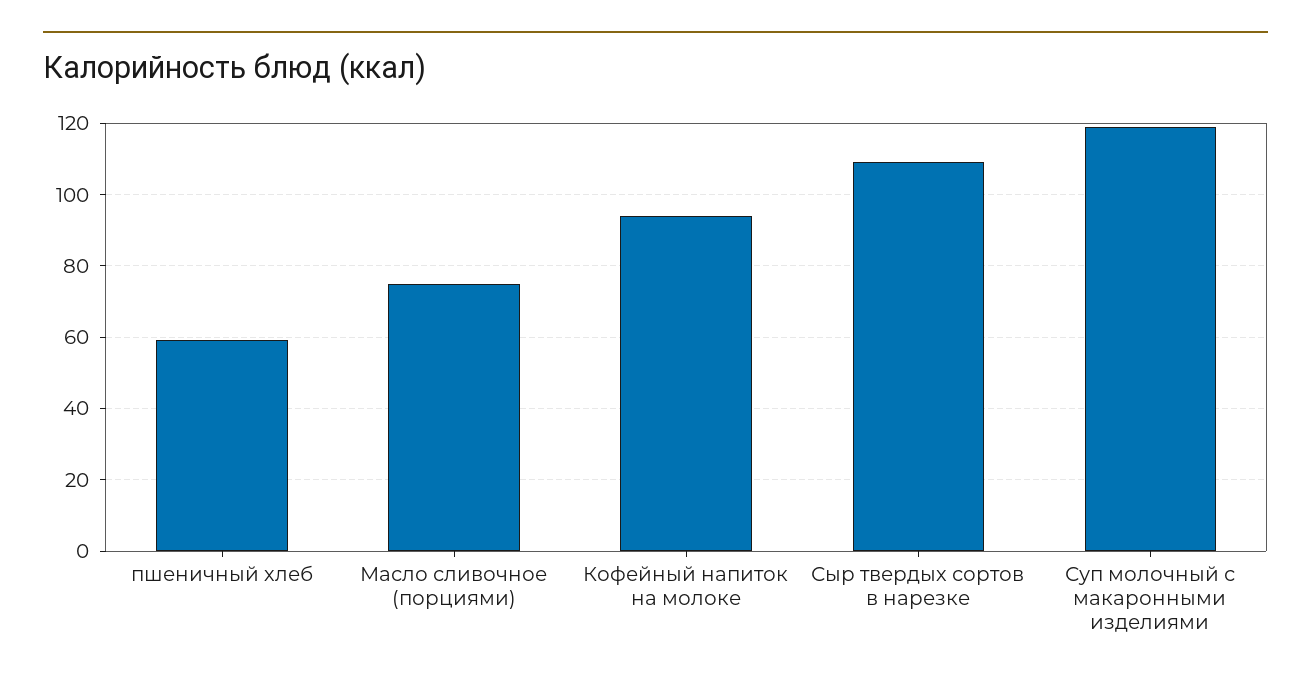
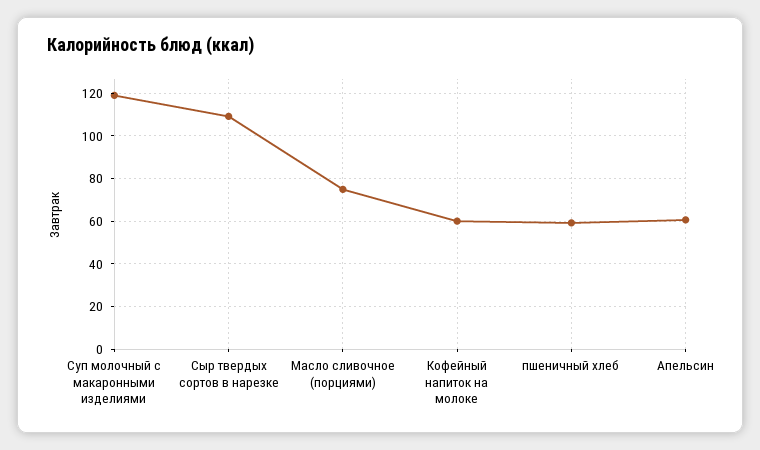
Кофейный напиток на молоке: 94 -> 60
Апельсин: none -> 60

